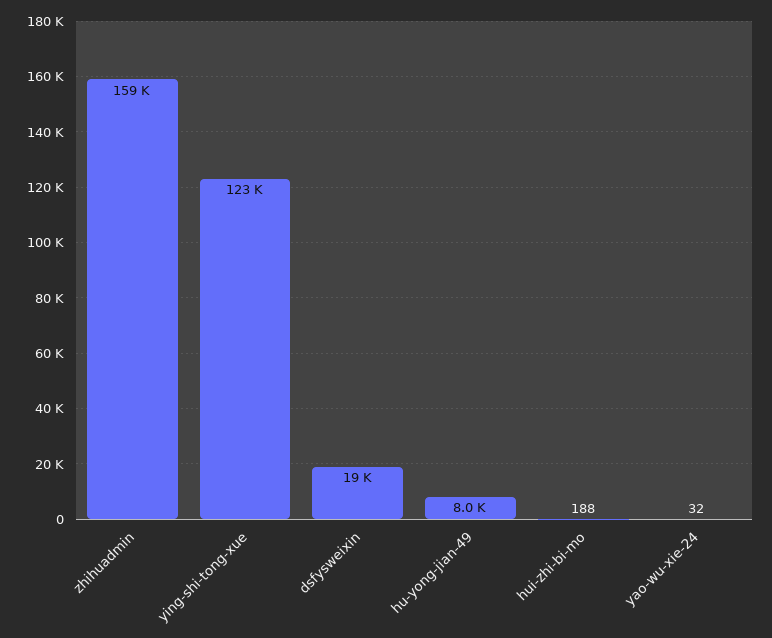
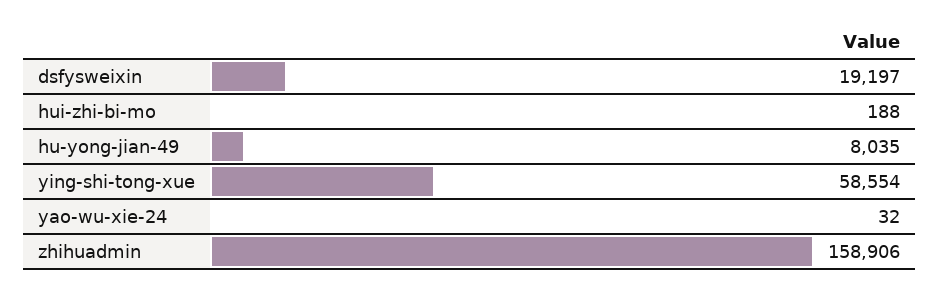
ying-shi-tong-xue: 123000 -> 58554

